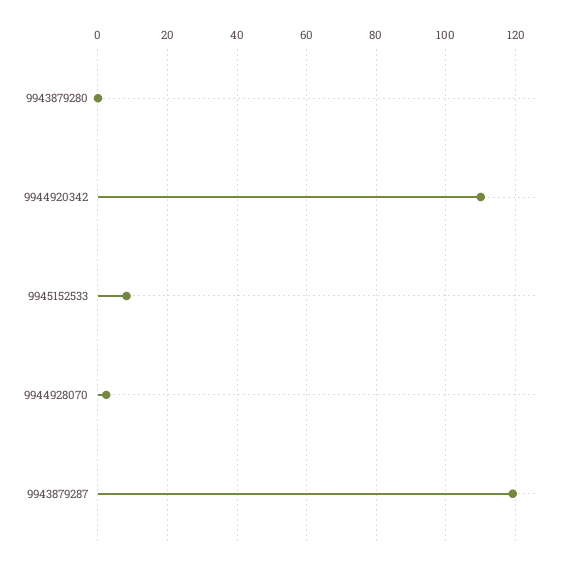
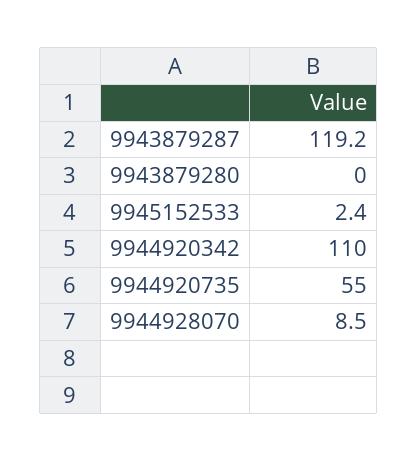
9945152533: 8 -> 2.4
9944928070: 2 -> 8.5
9944920735: none -> 55

